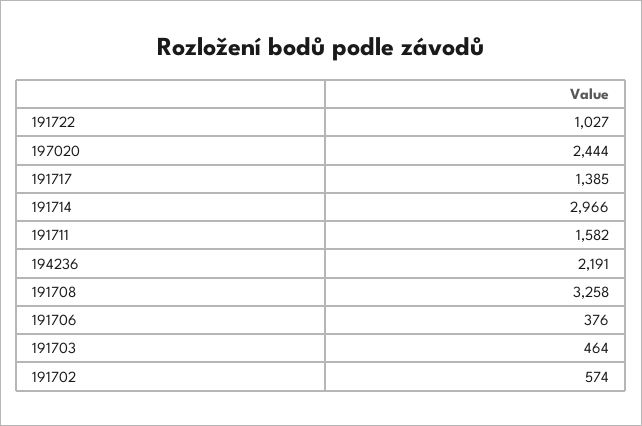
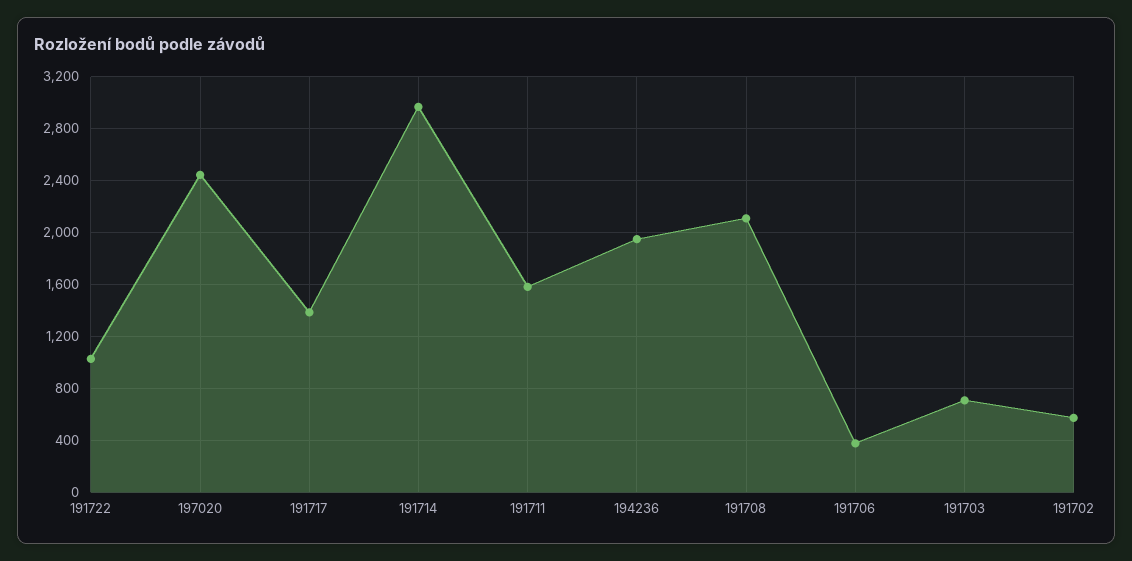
194236: 2191 -> 1950
191708: 3258 -> 2100
191703: 464 -> 700

